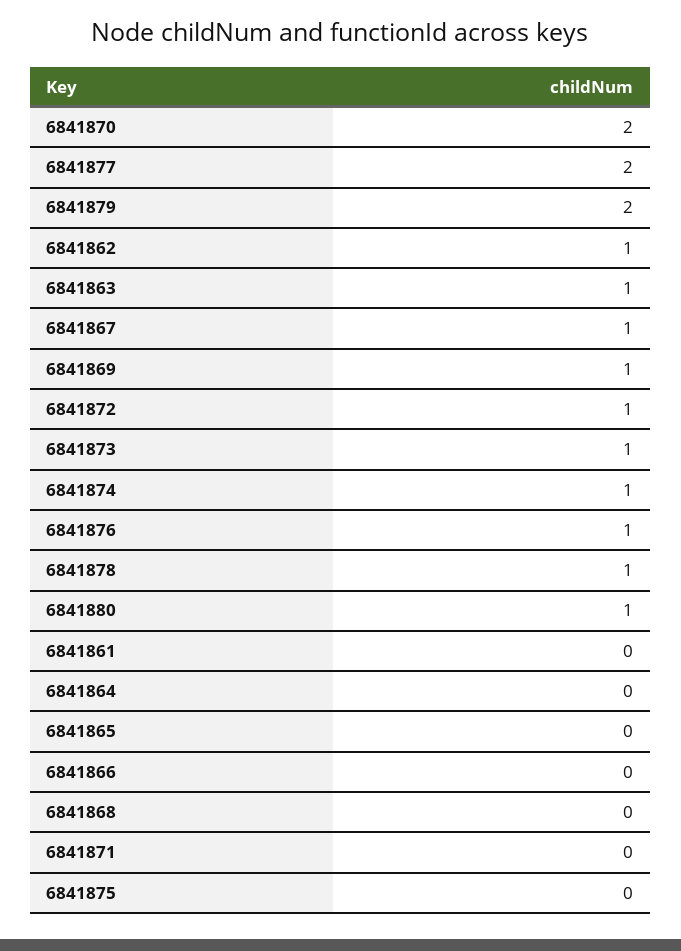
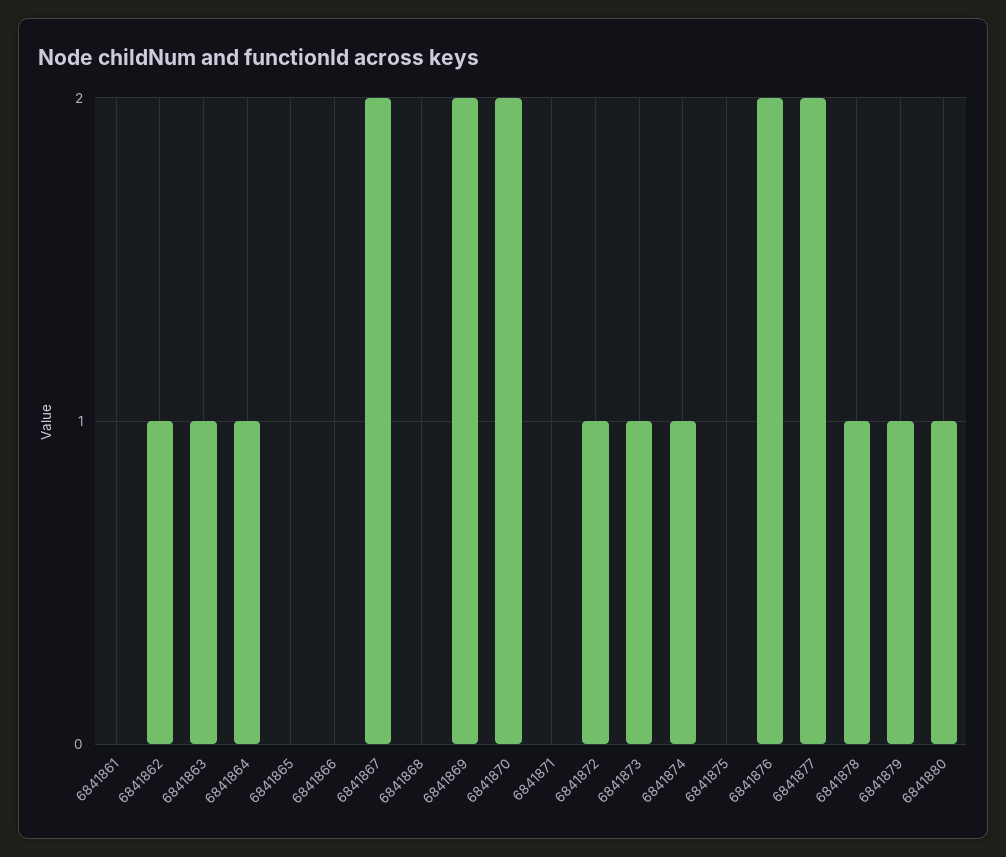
6841879: 2 -> 1
6841867: 1 -> 2
6841869: 1 -> 2
6841876: 1 -> 2
6841864: 0 -> 1

